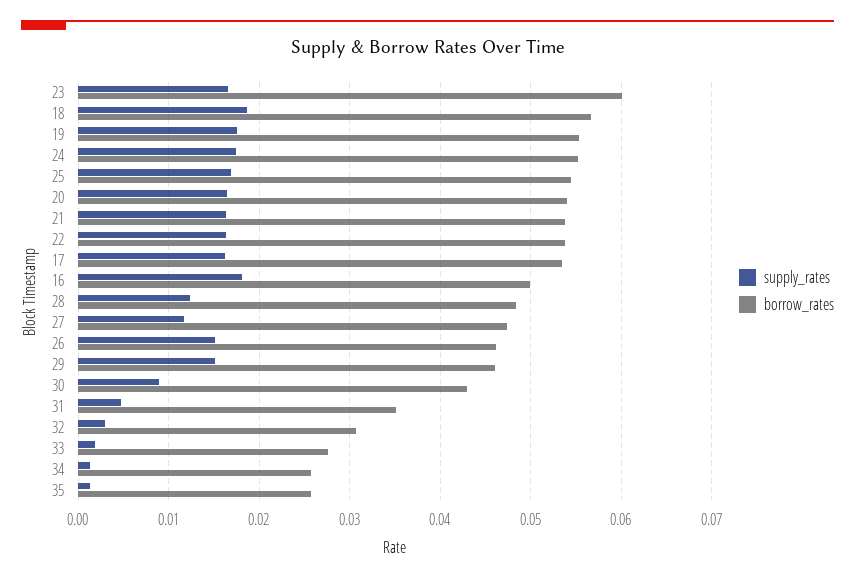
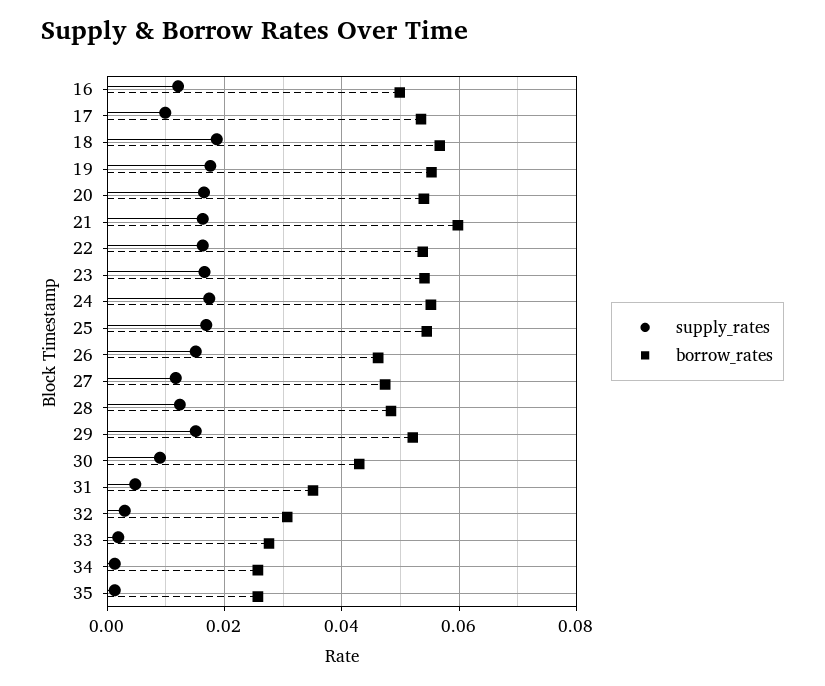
borrow_rates, 23: 0.06 -> 0.054
borrow_rates, 21: 0.054 -> 0.06
supply_rates, 17: 0.016 -> 0.01
supply_rates, 16: 0.018 -> 0.012
borrow_rates, 29: 0.046 -> 0.052

